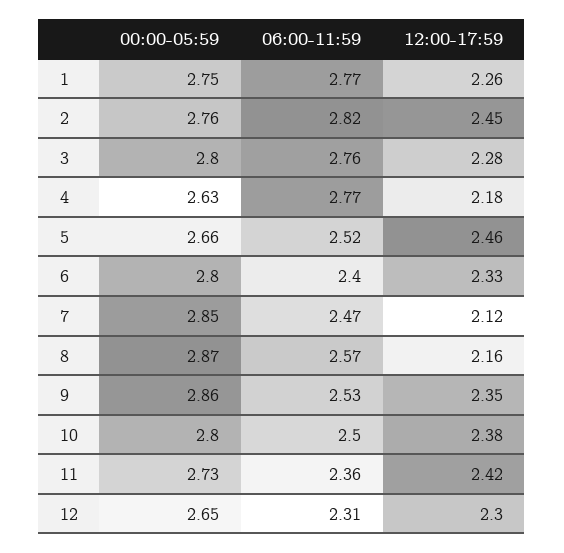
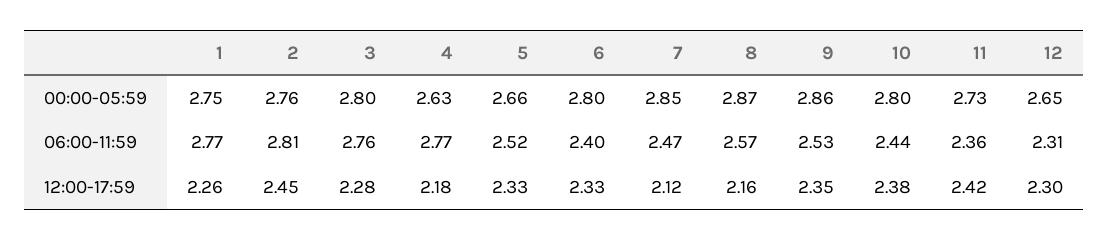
06:00-11:59, 2: 2.82 -> 2.81
12:00-17:59, 5: 2.46 -> 2.33
06:00-11:59, 10: 2.5 -> 2.44

